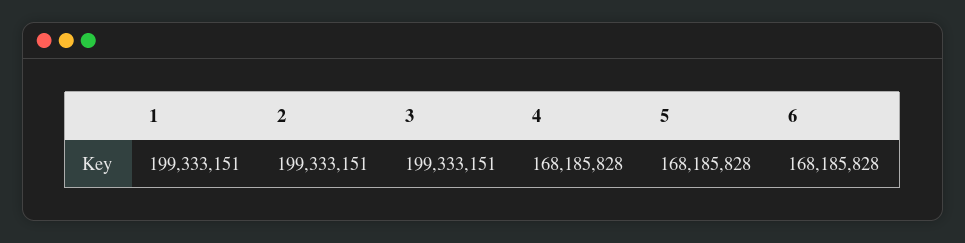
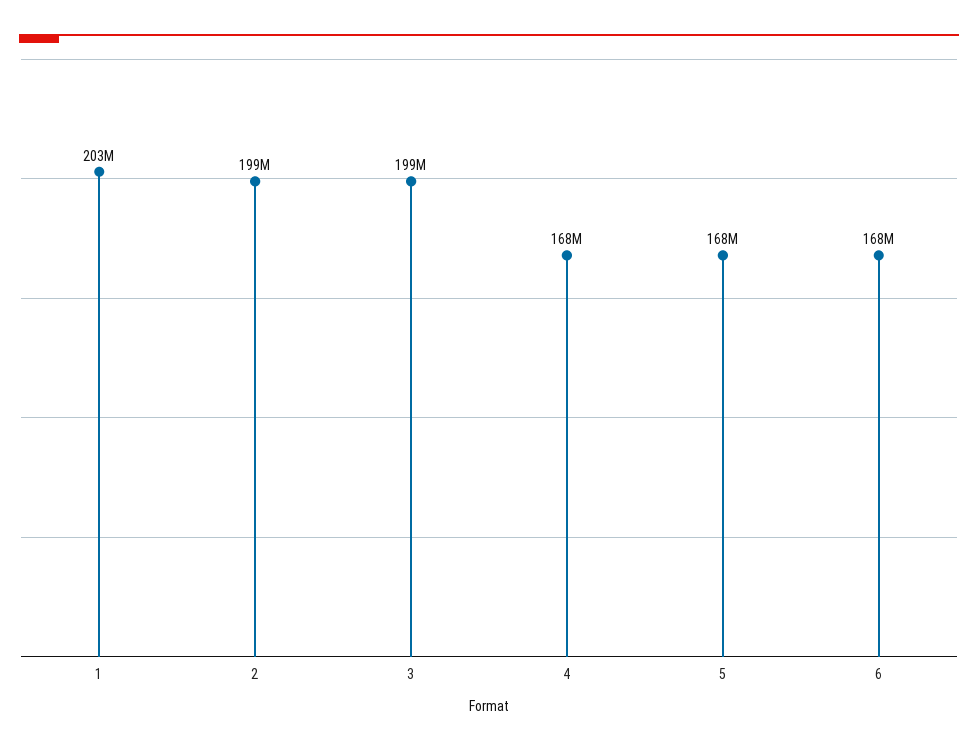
1: 199333151 -> 203000000

